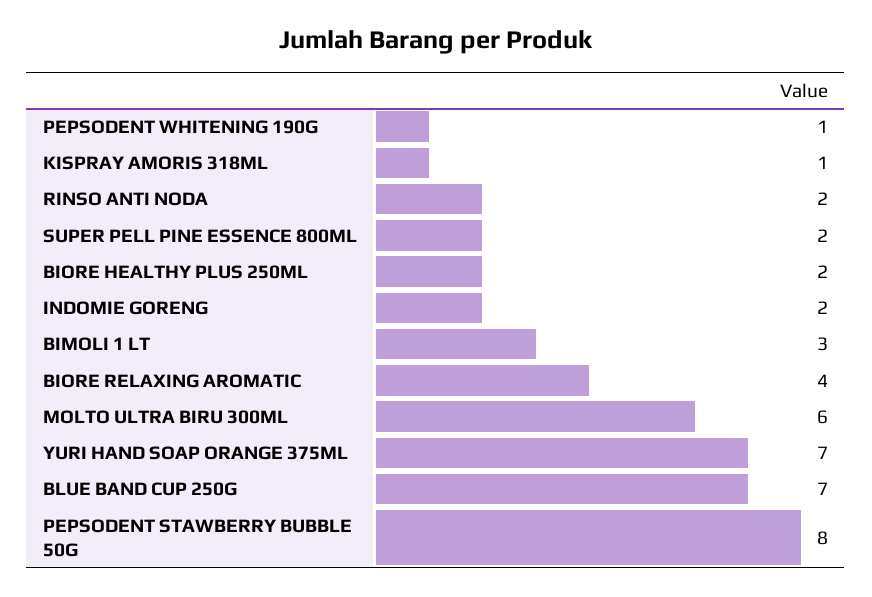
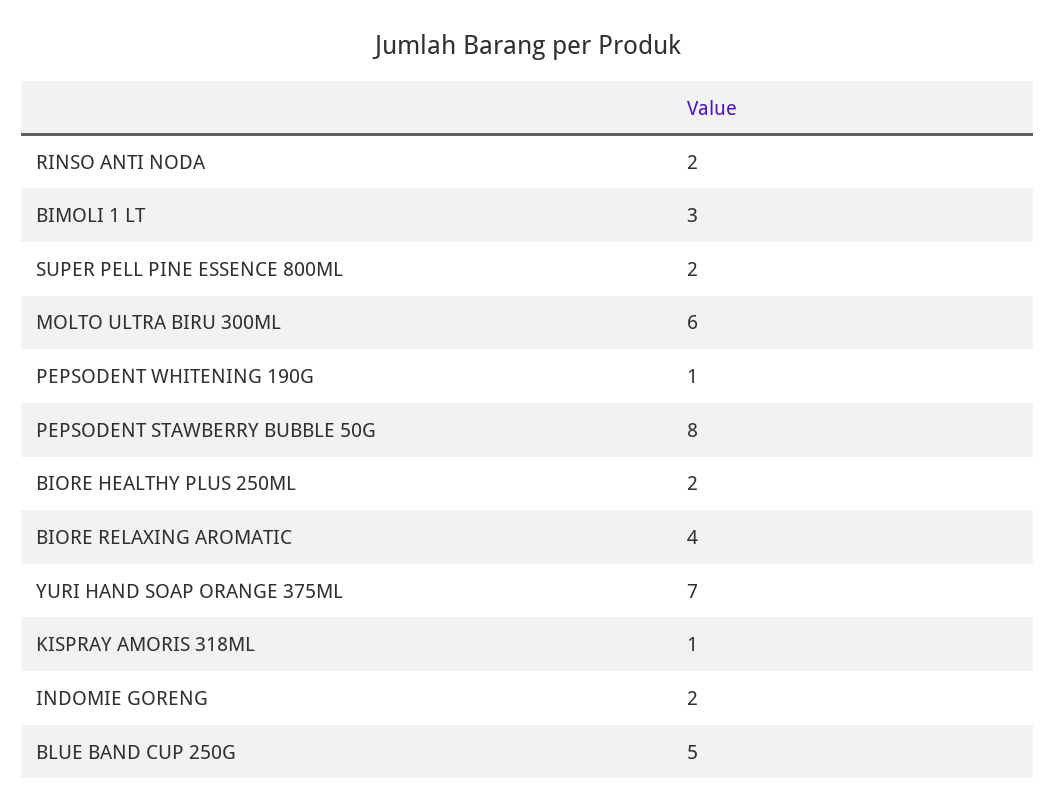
BLUE BAND CUP 250G: 7 -> 5

